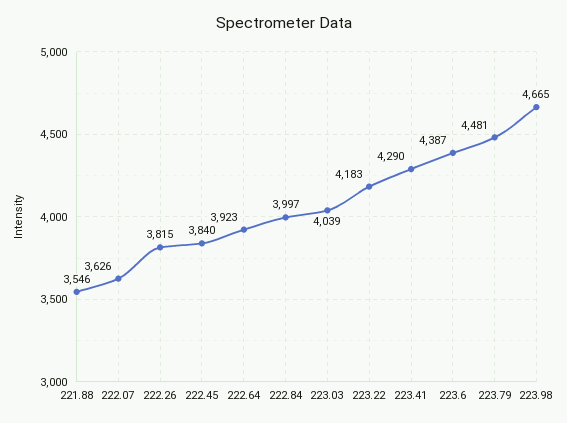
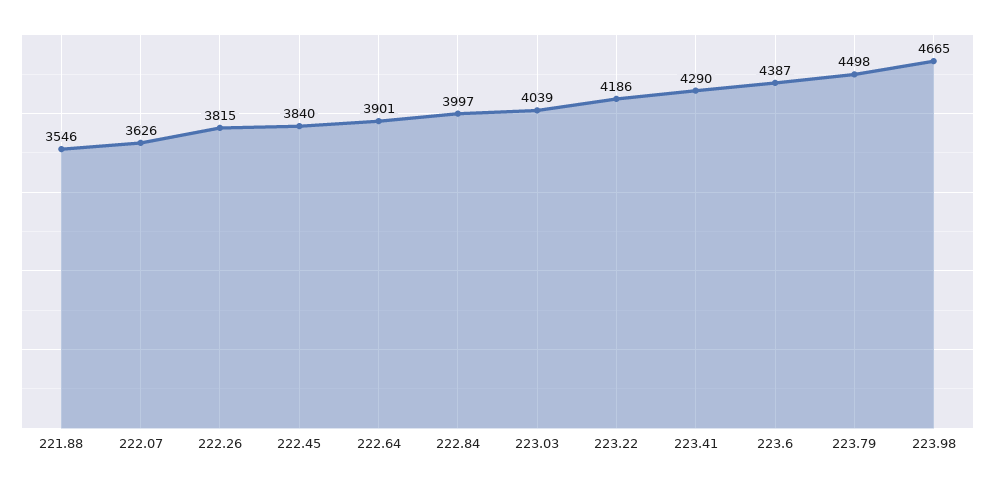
222.64: 3923 -> 3901
223.22: 4183 -> 4186
223.79: 4481 -> 4498

